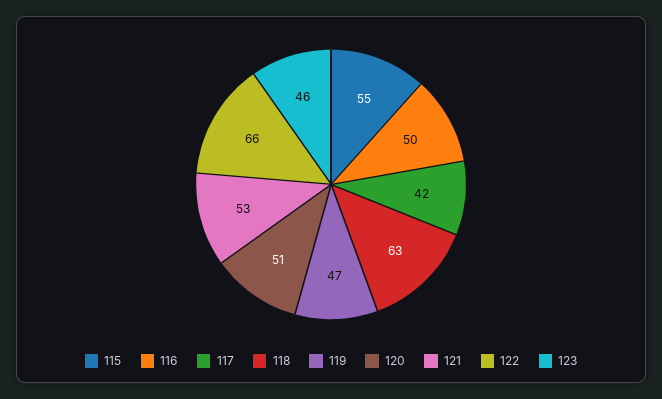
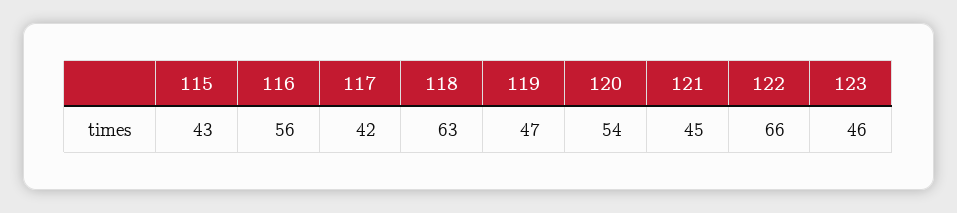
115: 55 -> 43
116: 50 -> 56
120: 51 -> 54
121: 53 -> 45

